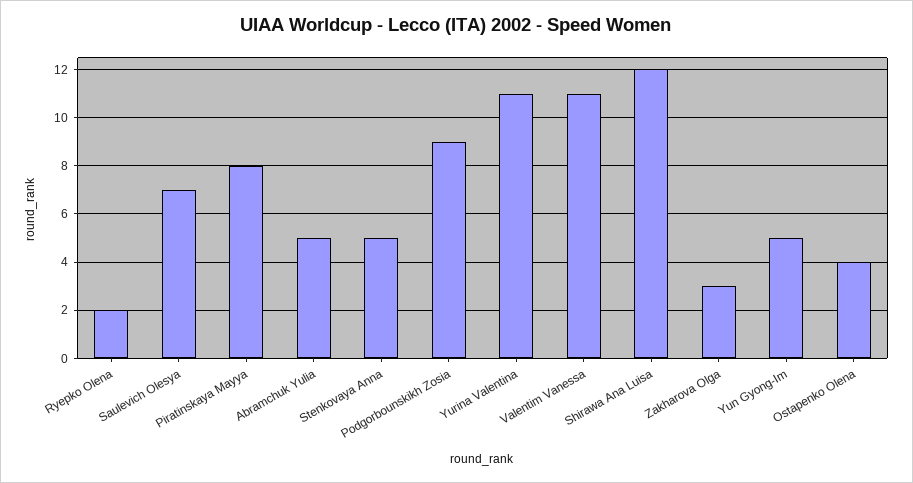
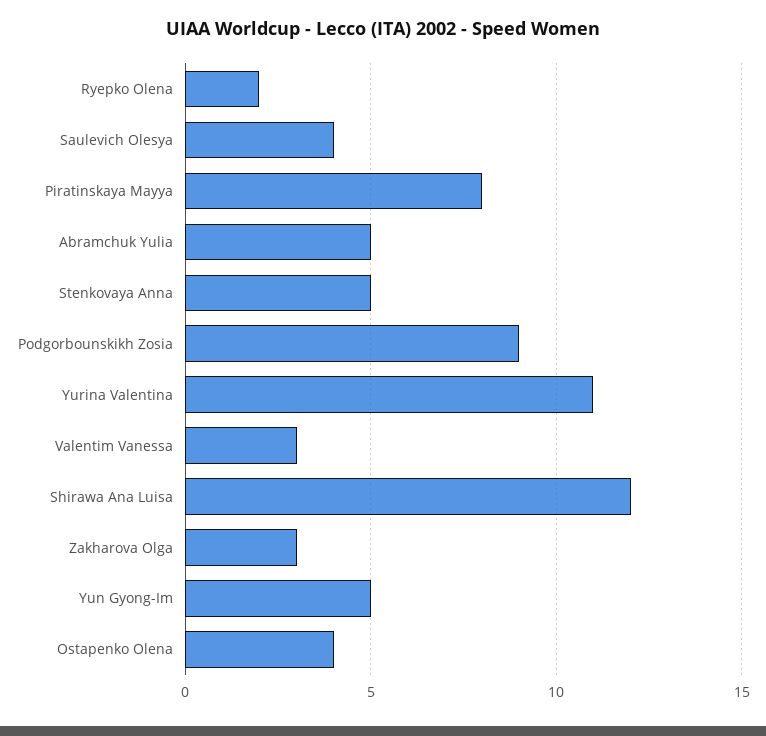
Saulevich Olesya: 7 -> 4
Valentim Vanessa: 11 -> 3

